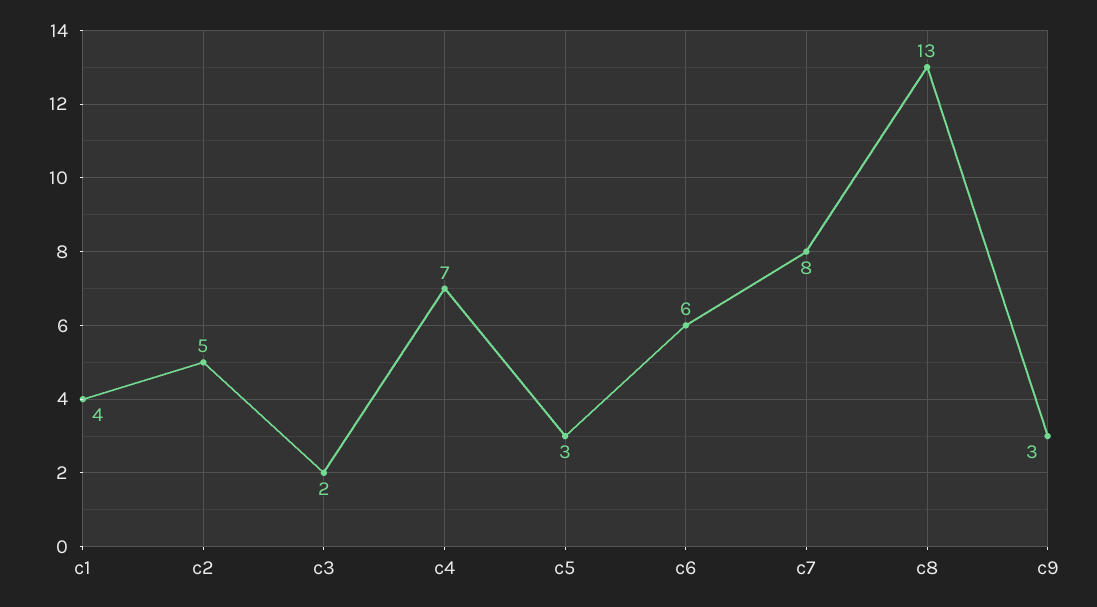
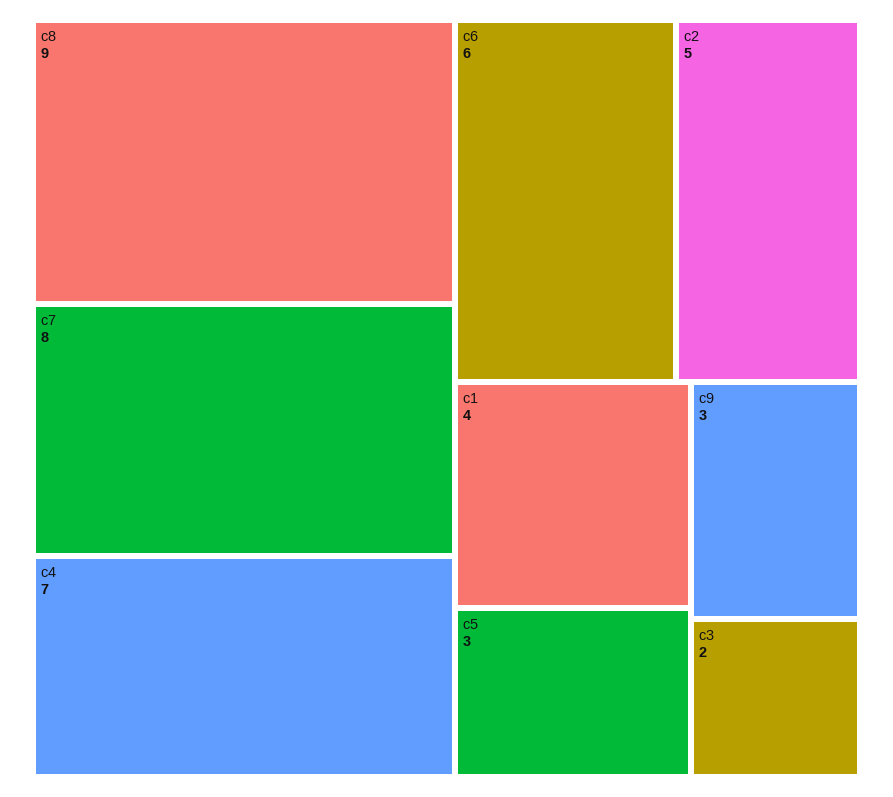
c8: 13 -> 9

